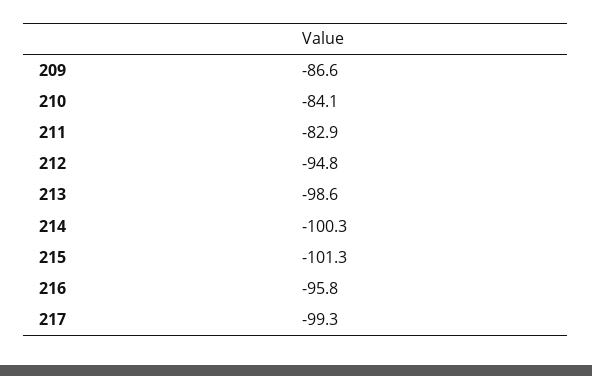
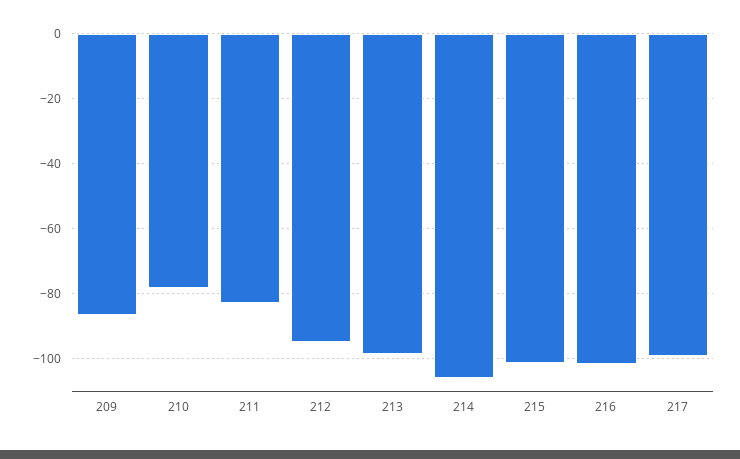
210: -84.1 -> -78
214: -100.3 -> -106
216: -95.8 -> -102

